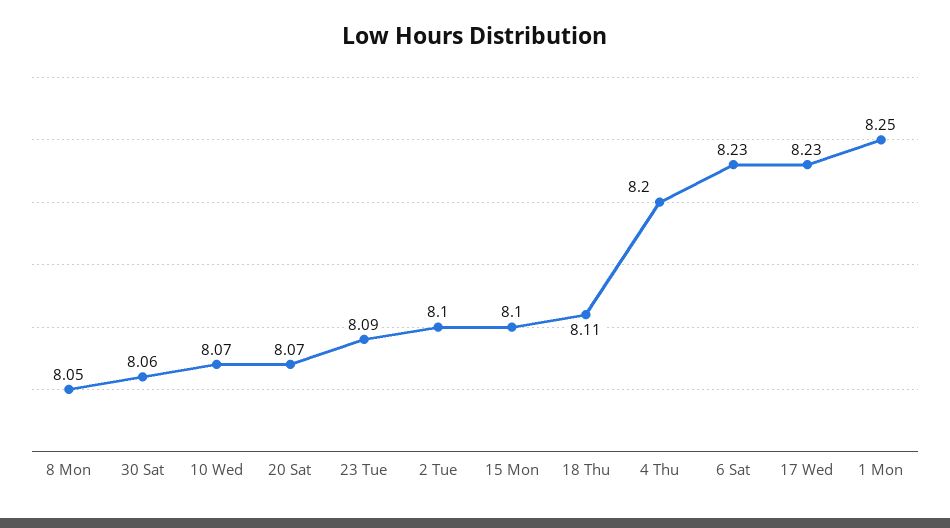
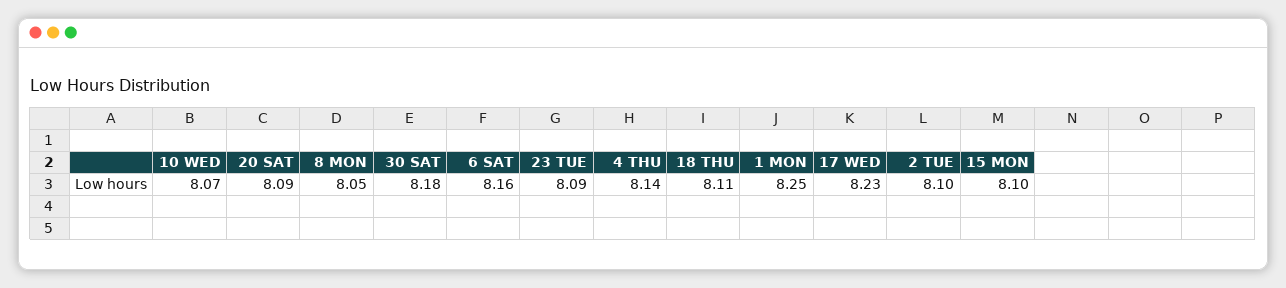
30 Sat: 8.06 -> 8.18
20 Sat: 8.07 -> 8.09
4 Thu: 8.2 -> 8.14
6 Sat: 8.23 -> 8.16

